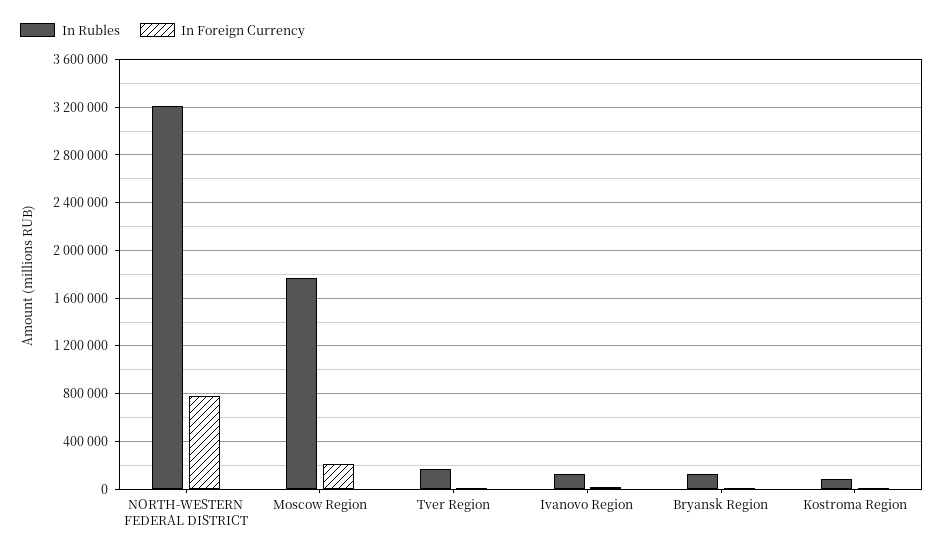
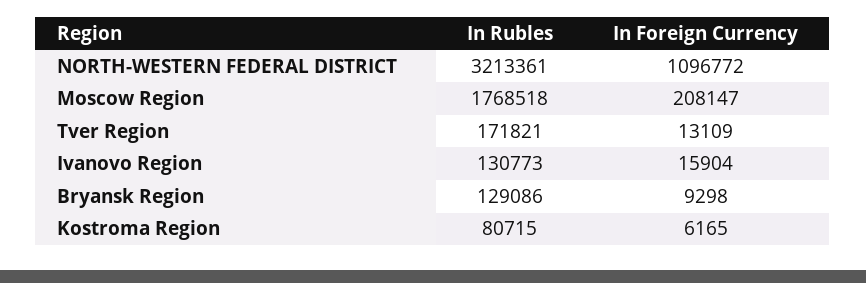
In Foreign Currency, NORTH-WESTERN FEDERAL DISTRICT: 800000 -> 1096772

